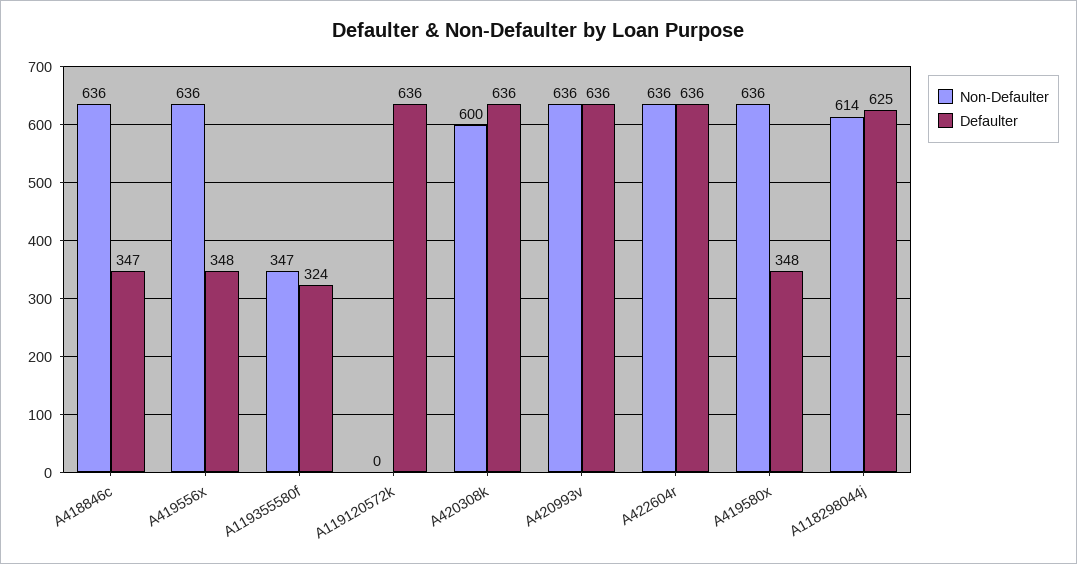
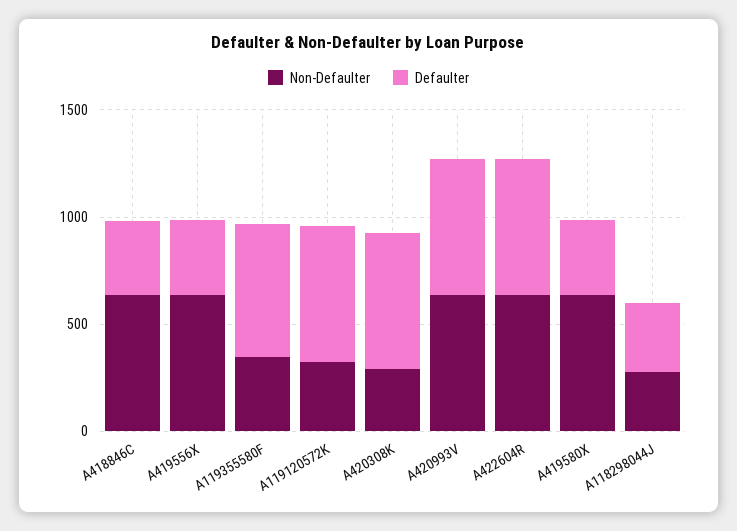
Defaulter, A119355580f: 324 -> 600
Non-Defaulter, A119120572k: 0 -> 300
Non-Defaulter, A420308k: 600 -> 300
Non-Defaulter, A118298044j: 614 -> 300
Defaulter, A118298044j: 625 -> 300

